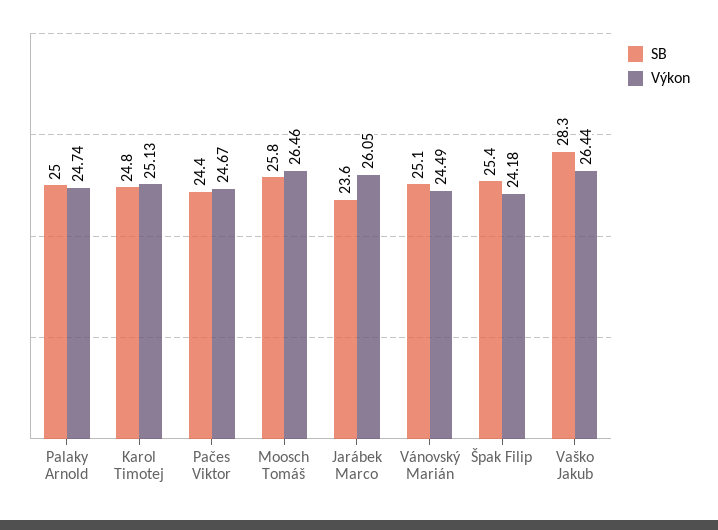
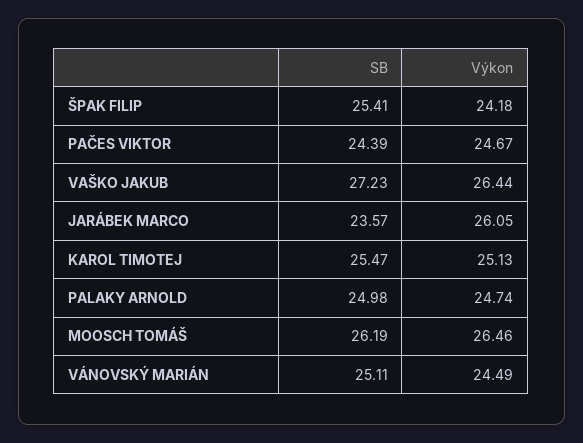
SB, Karol Timotej: 24.8 -> 25.47
SB, Moosch Tomáš: 25.8 -> 26.19
SB, Vaško Jakub: 28.3 -> 27.23

